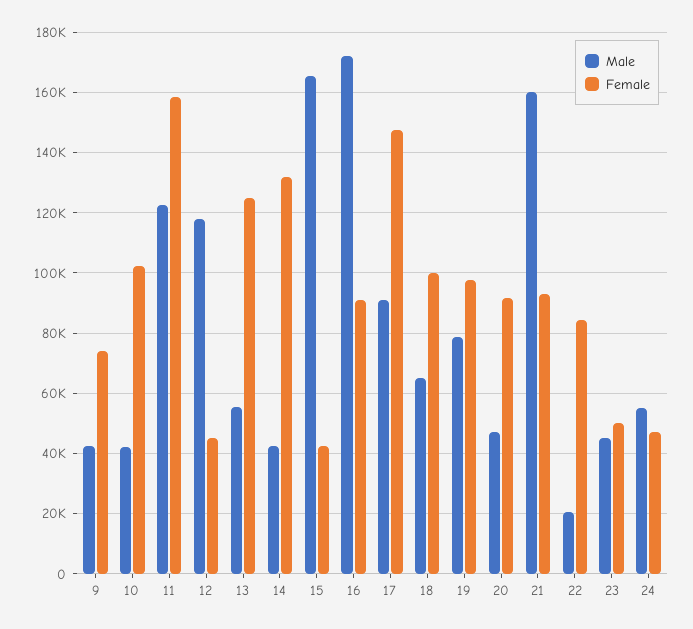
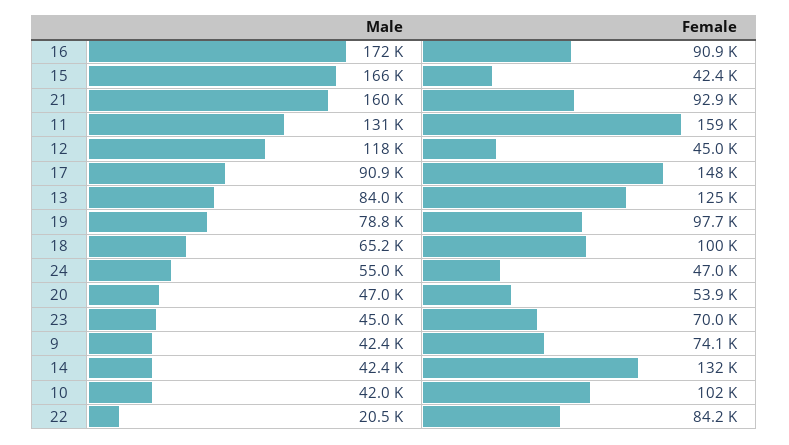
Male, 11: 122000 -> 131000
Male, 13: 56000 -> 84000
Female, 20: 92000 -> 53900
Female, 23: 50000 -> 70000

